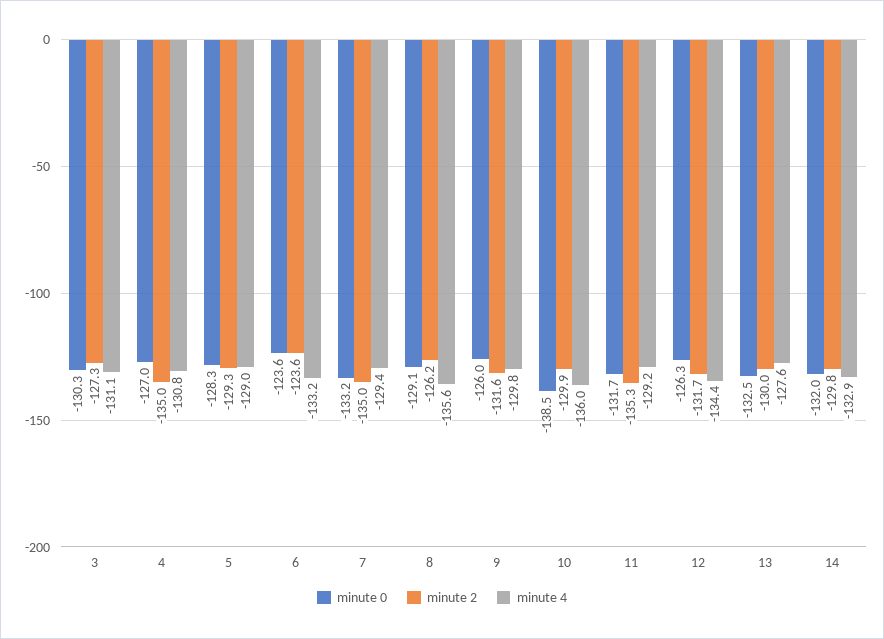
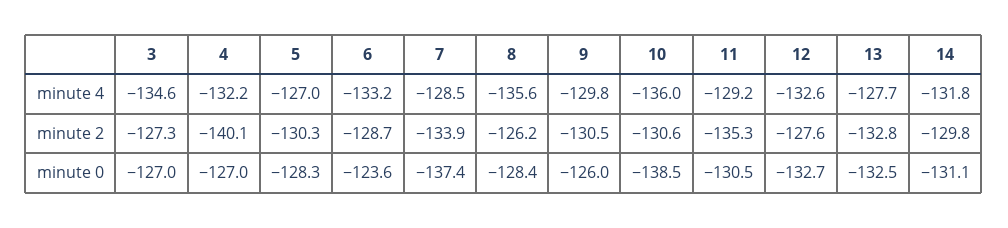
minute 0, 3: -130.3 -> -127
minute 4, 3: -131.1 -> -134.6
minute 2, 4: -135 -> -140.1
minute 4, 4: -130.8 -> -132.2
minute 2, 5: -129.3 -> -130.3
minute 4, 5: -129 -> -127
minute 2, 6: -123.6 -> -128.7
minute 0, 7: -133.2 -> -137.4
minute 2, 7: -135 -> -133.9
minute 4, 7: -129.4 -> -128.5
minute 0, 8: -129.1 -> -128.4
minute 2, 9: -131.6 -> -130.5
minute 2, 10: -129.9 -> -130.6
minute 0, 11: -131.7 -> -130.5
minute 0, 12: -126.3 -> -132.7
minute 2, 12: -131.7 -> -127.6
minute 4, 12: -134.4 -> -132.6
minute 2, 13: -130 -> -132.8
minute 4, 13: -127.6 -> -127.7
minute 0, 14: -132 -> -131.1
minute 4, 14: -132.9 -> -131.8

